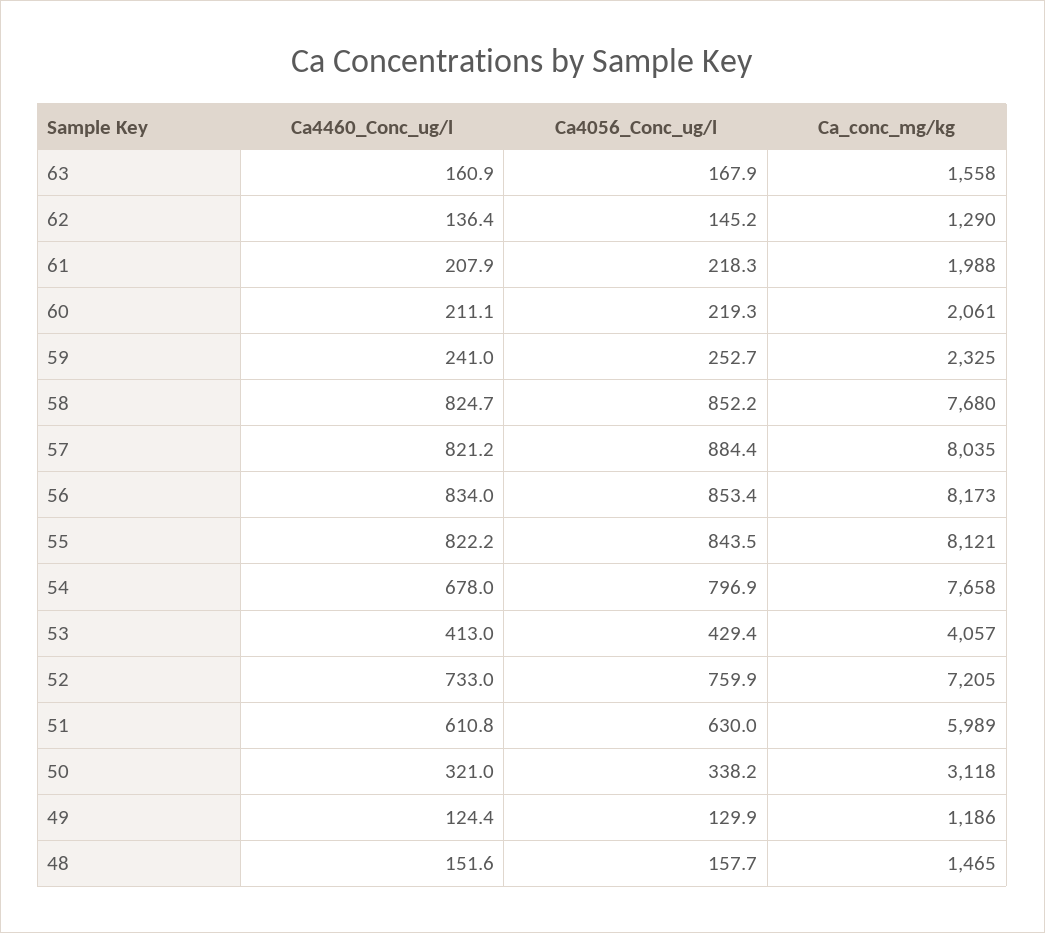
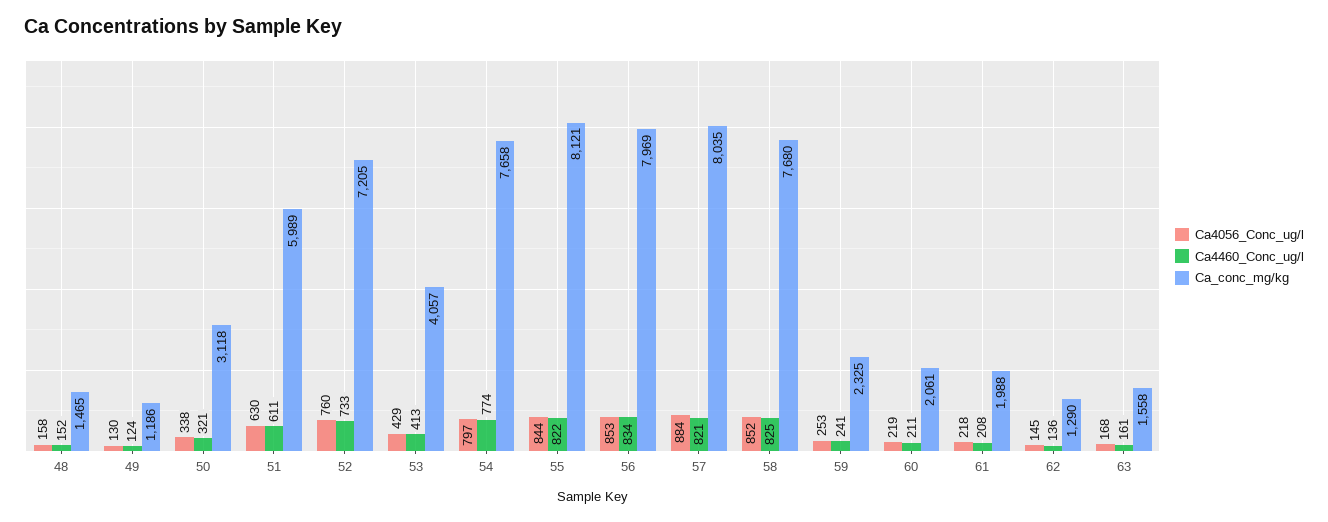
Ca_conc_mg/kg, 56: 8173 -> 7969
Ca4460_Conc_ug/l, 54: 678 -> 774

